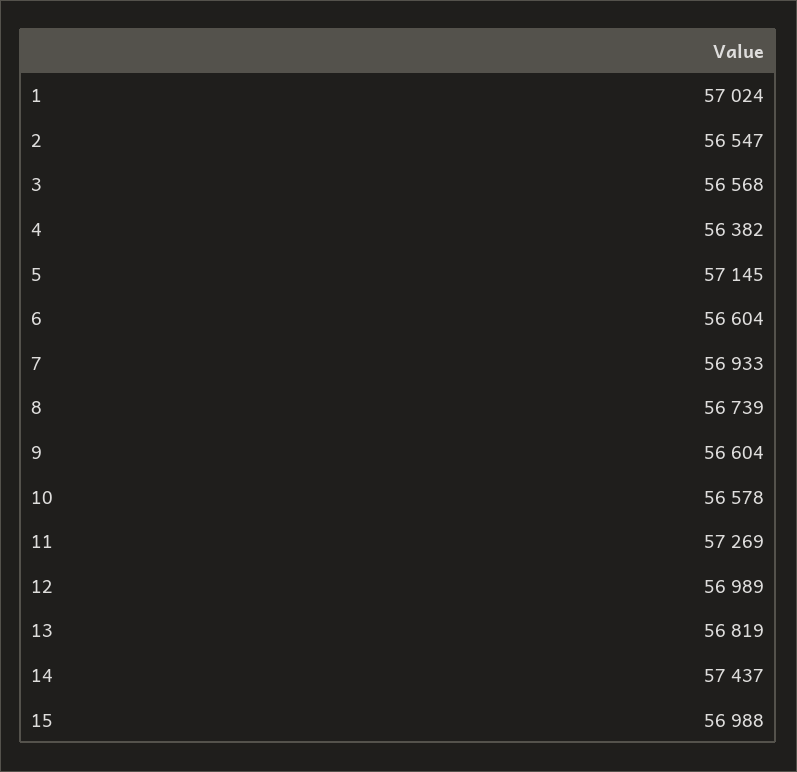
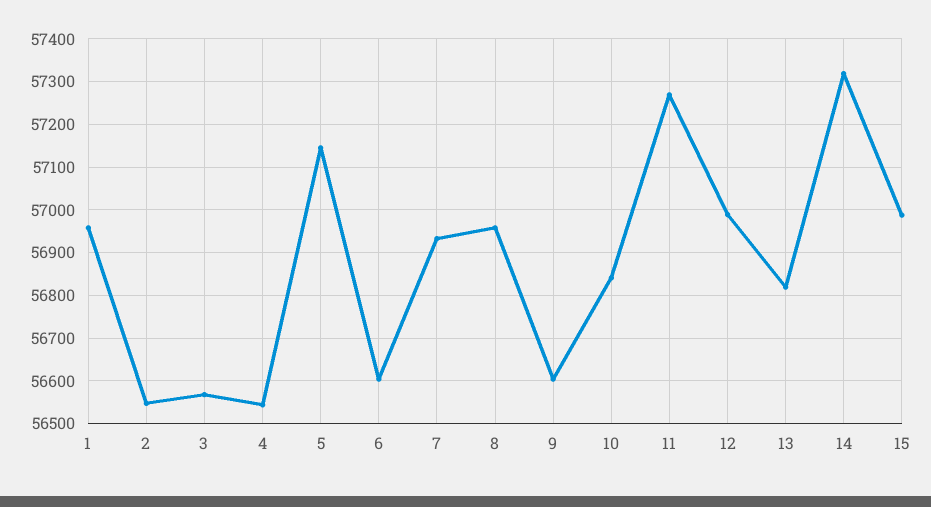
1: 57024 -> 56960
4: 56382 -> 56540
8: 56739 -> 56960
10: 56578 -> 56840
14: 57437 -> 57320

